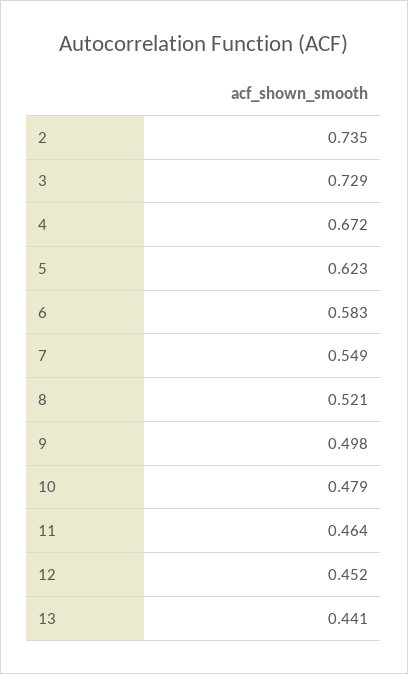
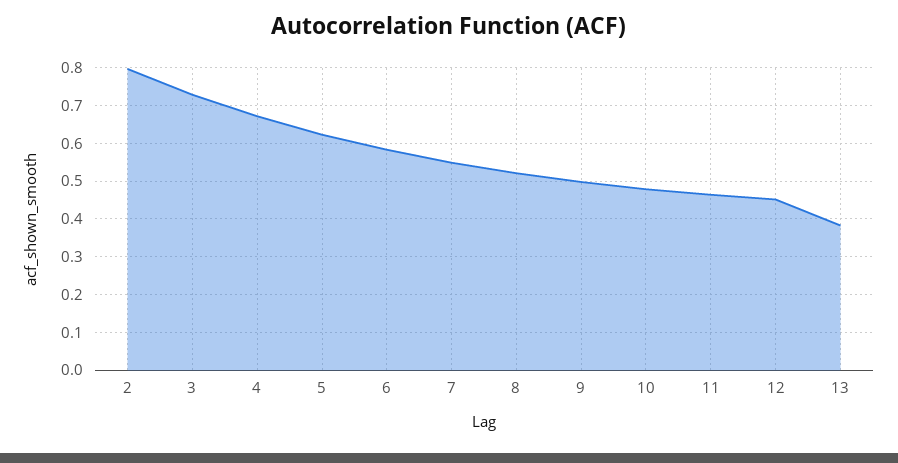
2: 0.735 -> 0.8
13: 0.441 -> 0.38

